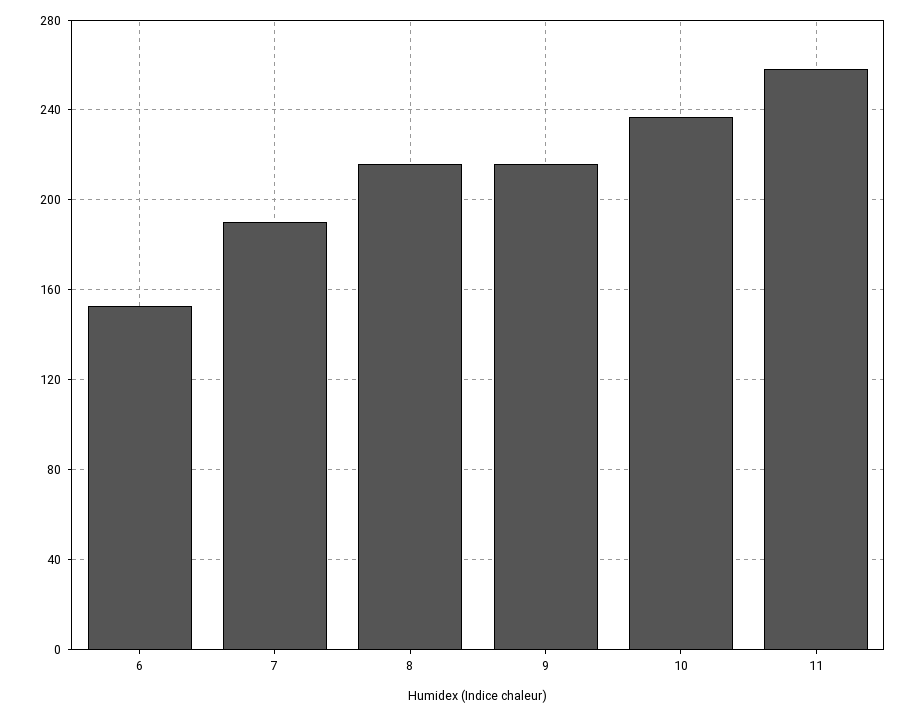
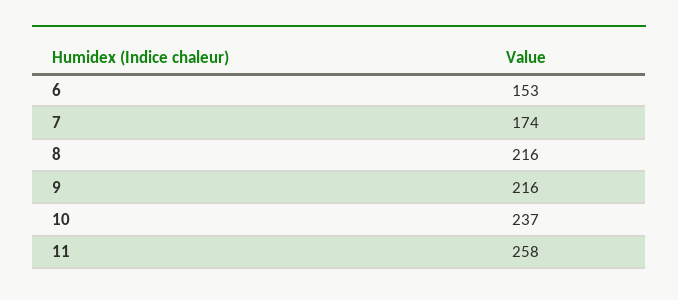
7: 190 -> 174

